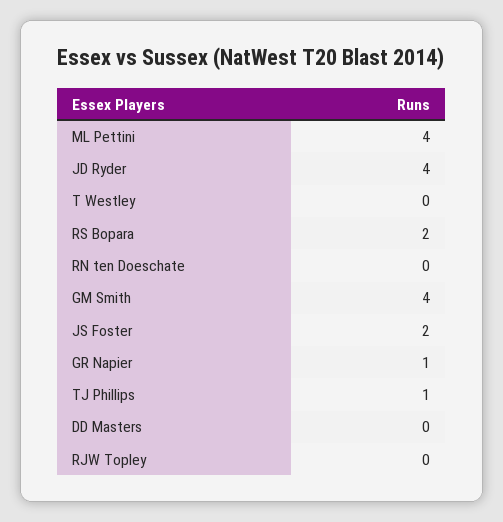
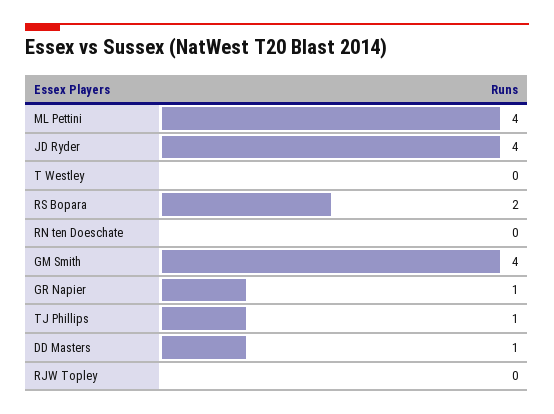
JS Foster: 2 -> none
DD Masters: 0 -> 1

